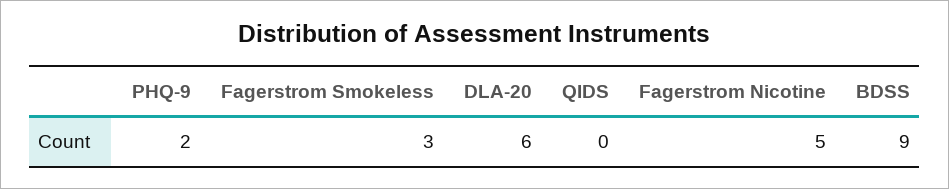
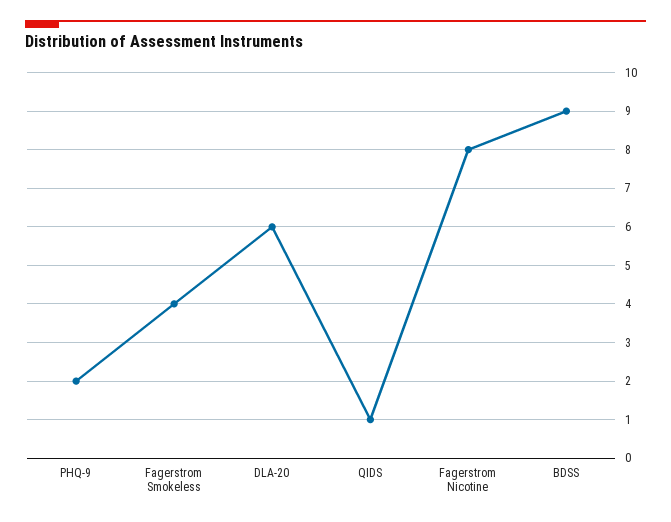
Fagerstrom Smokeless: 3 -> 4
QIDS: 0 -> 1
Fagerstrom Nicotine: 5 -> 8

